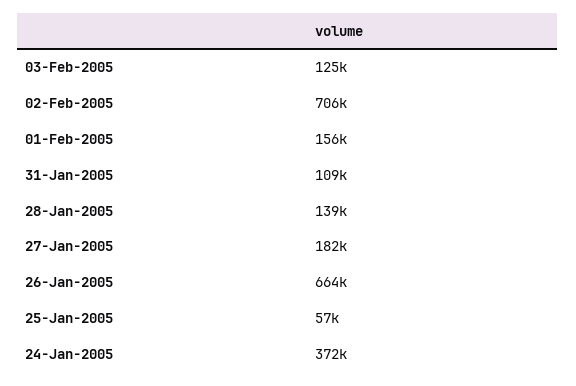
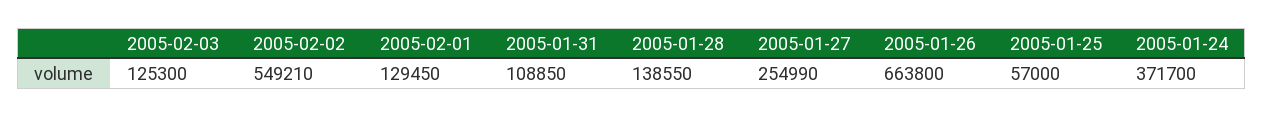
02-Feb-2005: 706000 -> 549210
01-Feb-2005: 156000 -> 129450
27-Jan-2005: 182000 -> 254990

